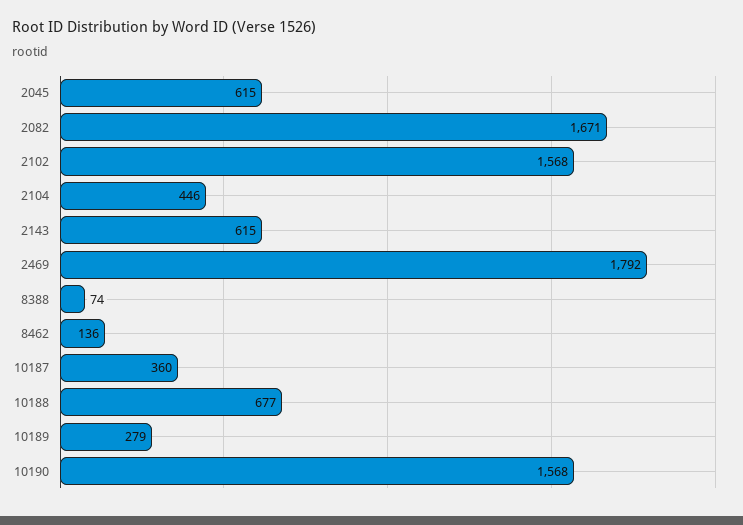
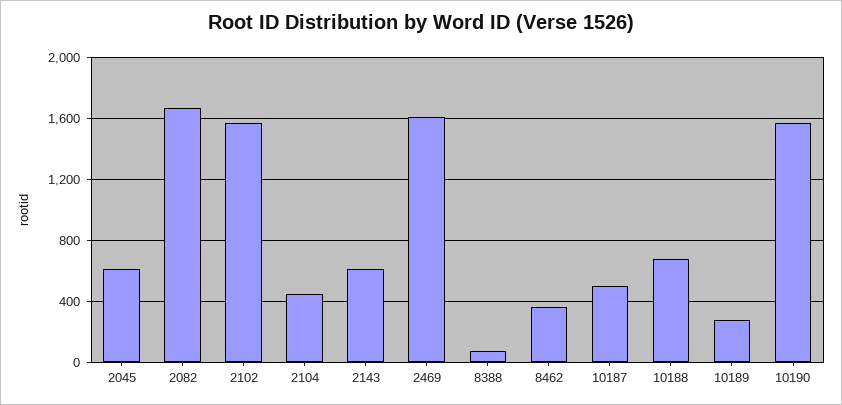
2469: 1792 -> 1600
8462: 136 -> 350
10187: 360 -> 500

